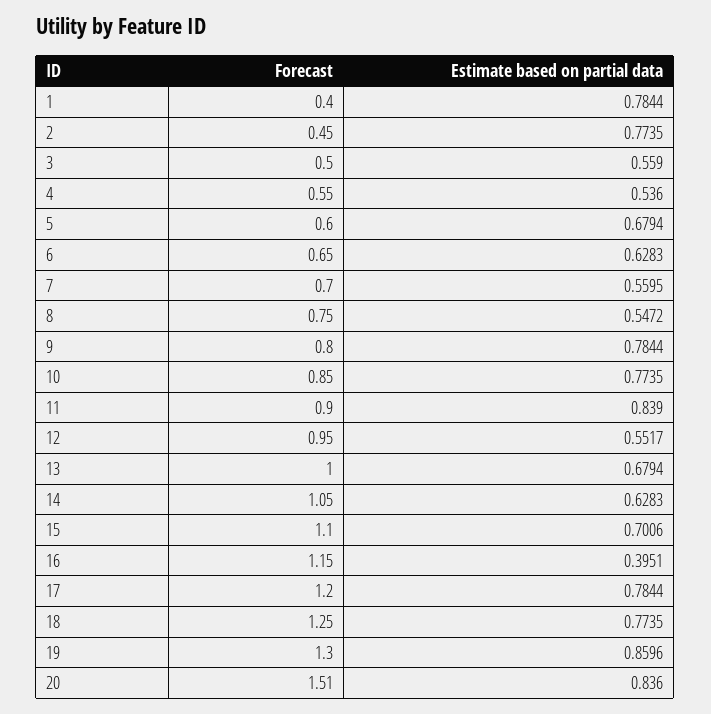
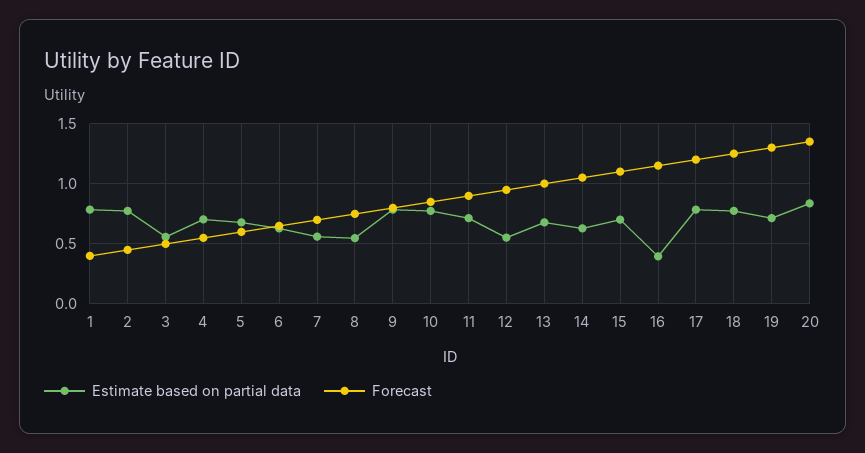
Estimate based on partial data, 4: 0.536 -> 0.7
Estimate based on partial data, 11: 0.839 -> 0.7
Estimate based on partial data, 19: 0.8596 -> 0.7
Forecast, 20: 1.51 -> 1.35

